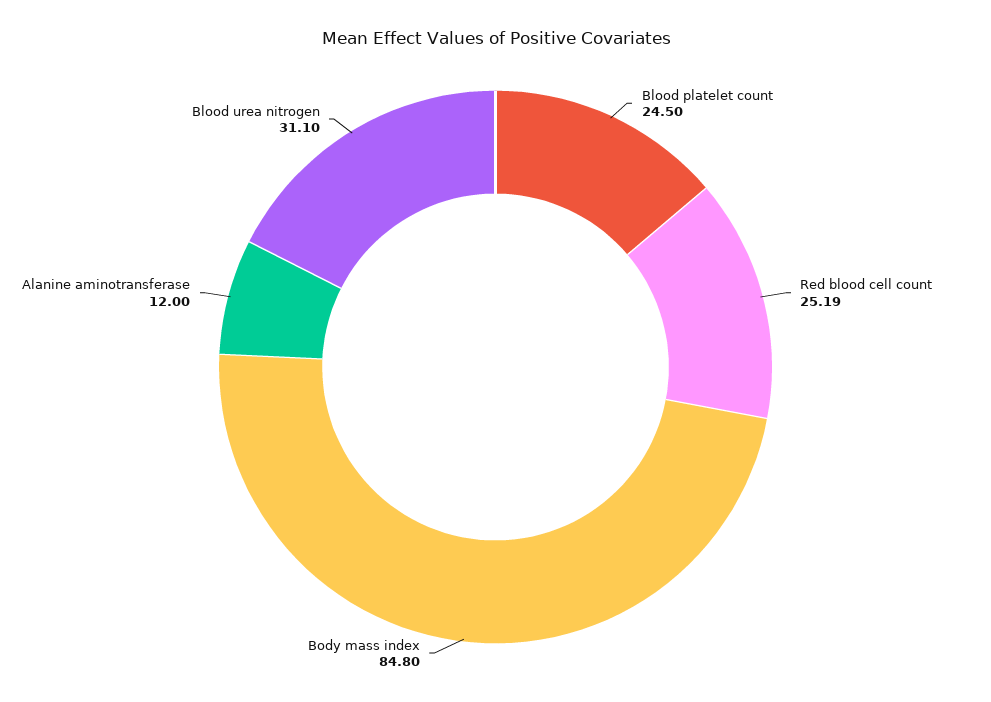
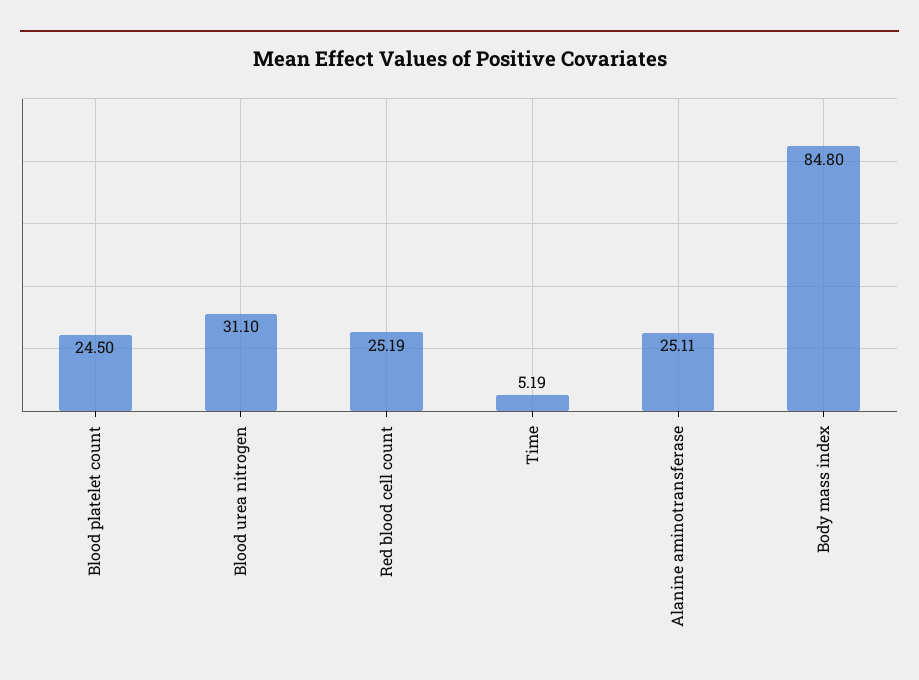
Alanine aminotransferase: 12 -> 25.11
Time: none -> 5.19

